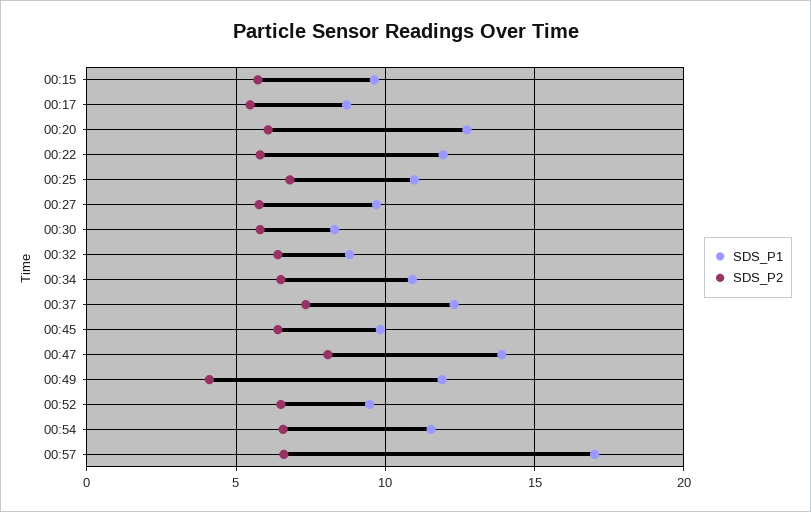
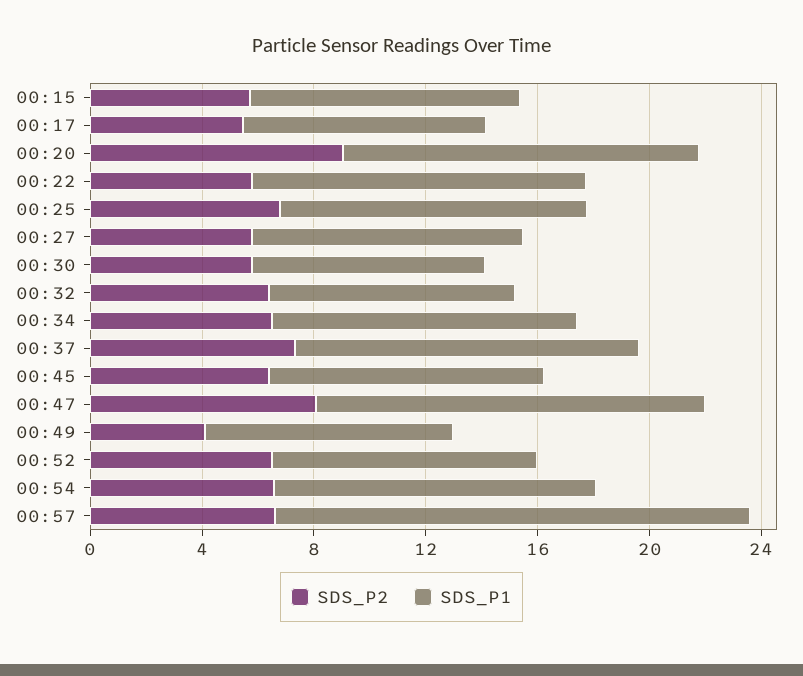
SDS_P2, 00:20: 6 -> 9
SDS_P1, 00:49: 12 -> 9

